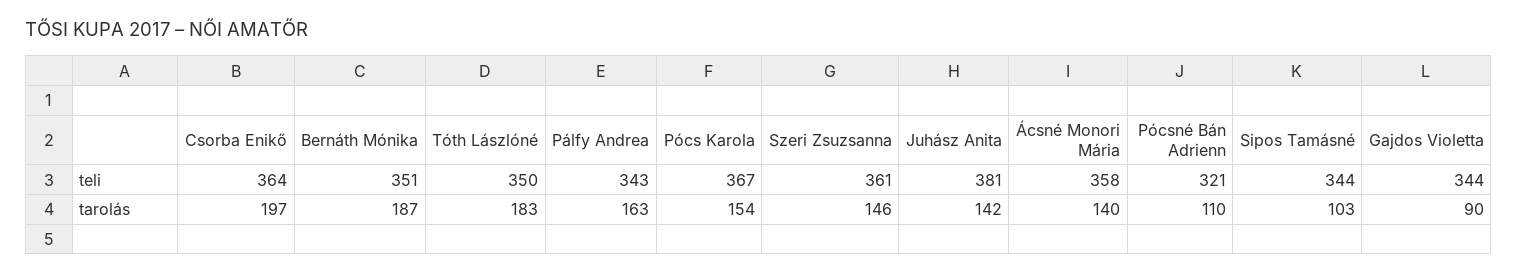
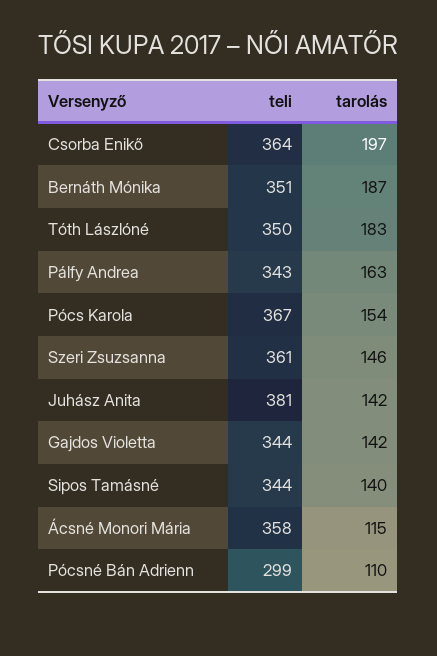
Pócsné Bán Adrienn, teli: 321 -> 299
Ácsné Monori Mária, tarolás: 140 -> 115
Sipos Tamásné, tarolás: 103 -> 140
Gajdos Violetta, tarolás: 90 -> 142

